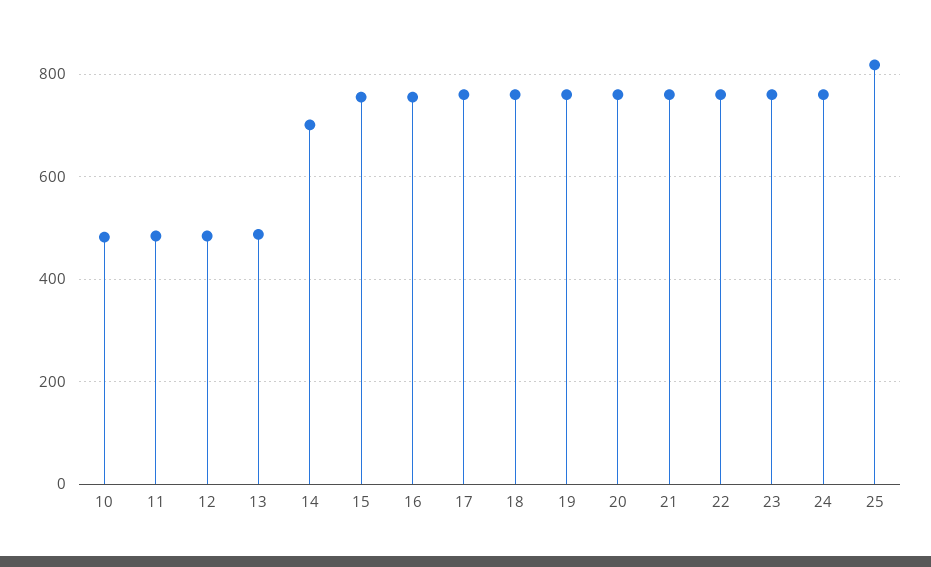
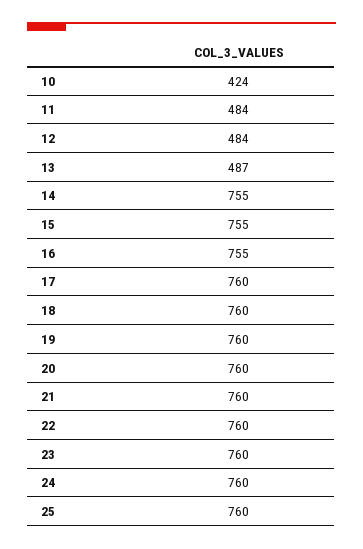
10: 480 -> 424
14: 700 -> 755
25: 820 -> 760

